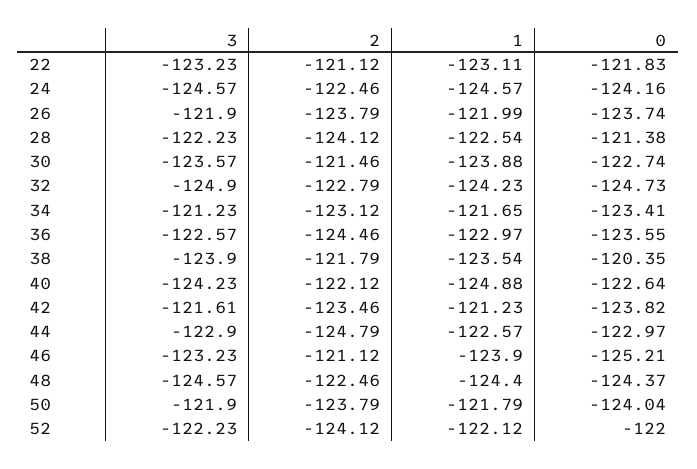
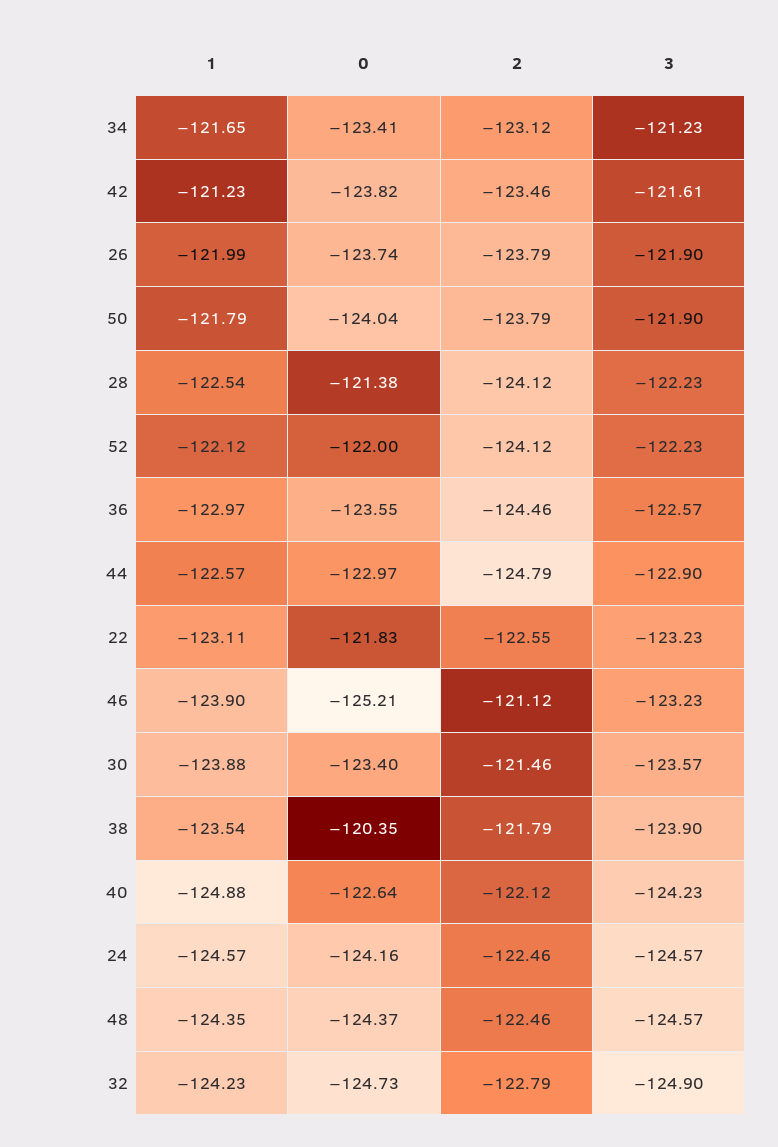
2, 22: -121.12 -> -122.55
0, 30: -122.74 -> -123.4
1, 48: -124.4 -> -124.35

